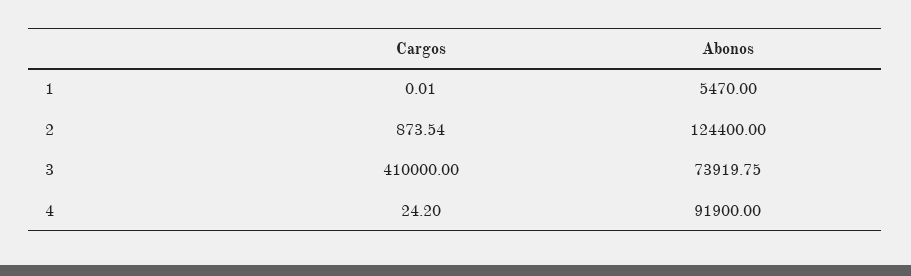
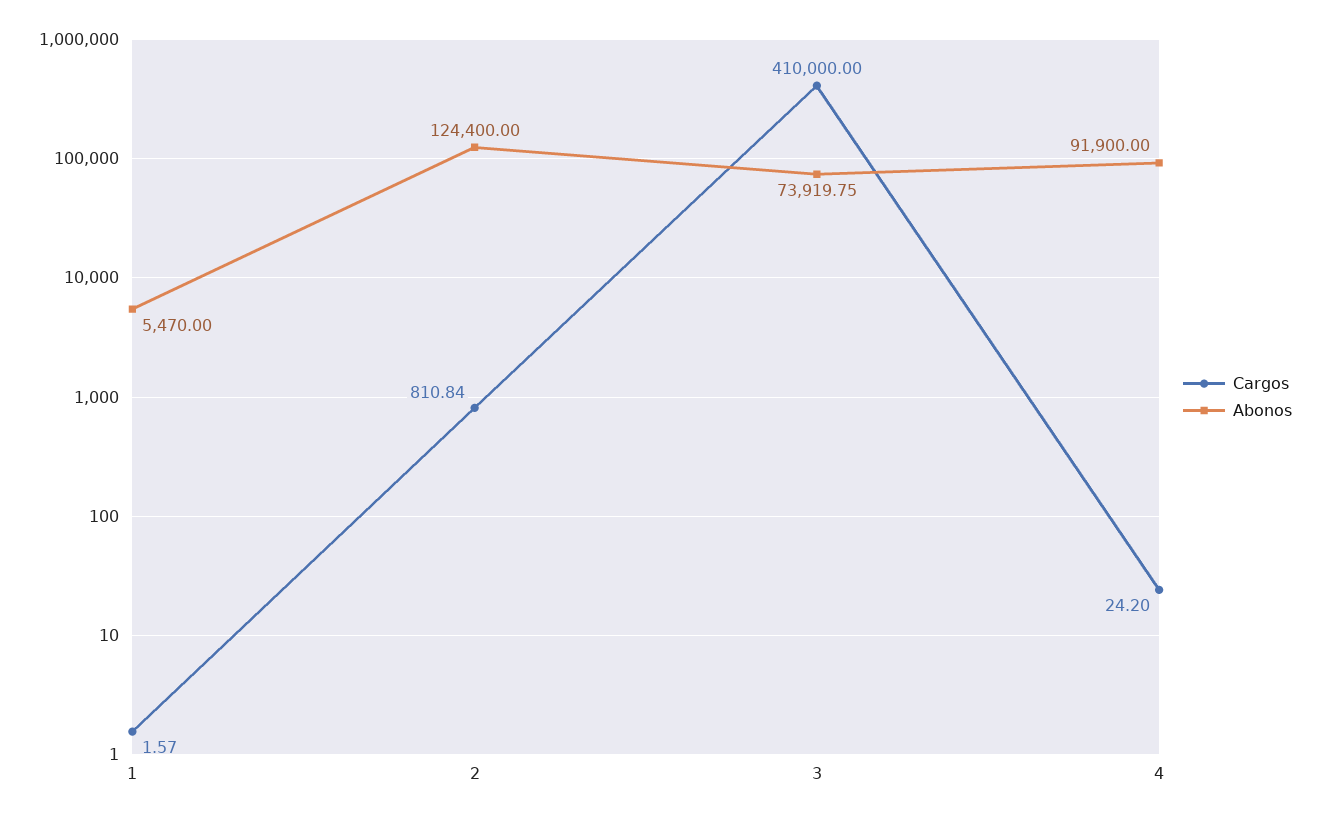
Cargos, 1: 0.01 -> 1.57
Cargos, 2: 873.54 -> 810.84

